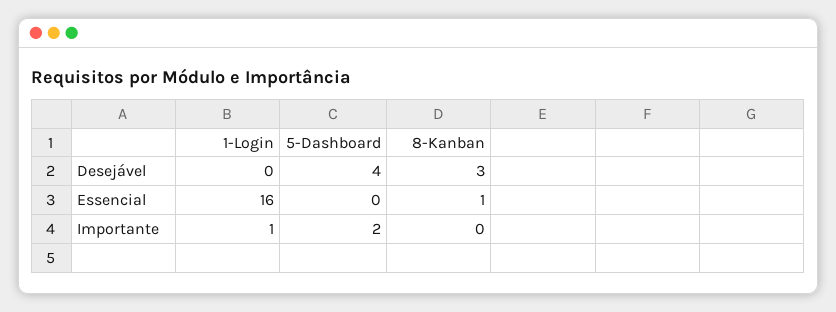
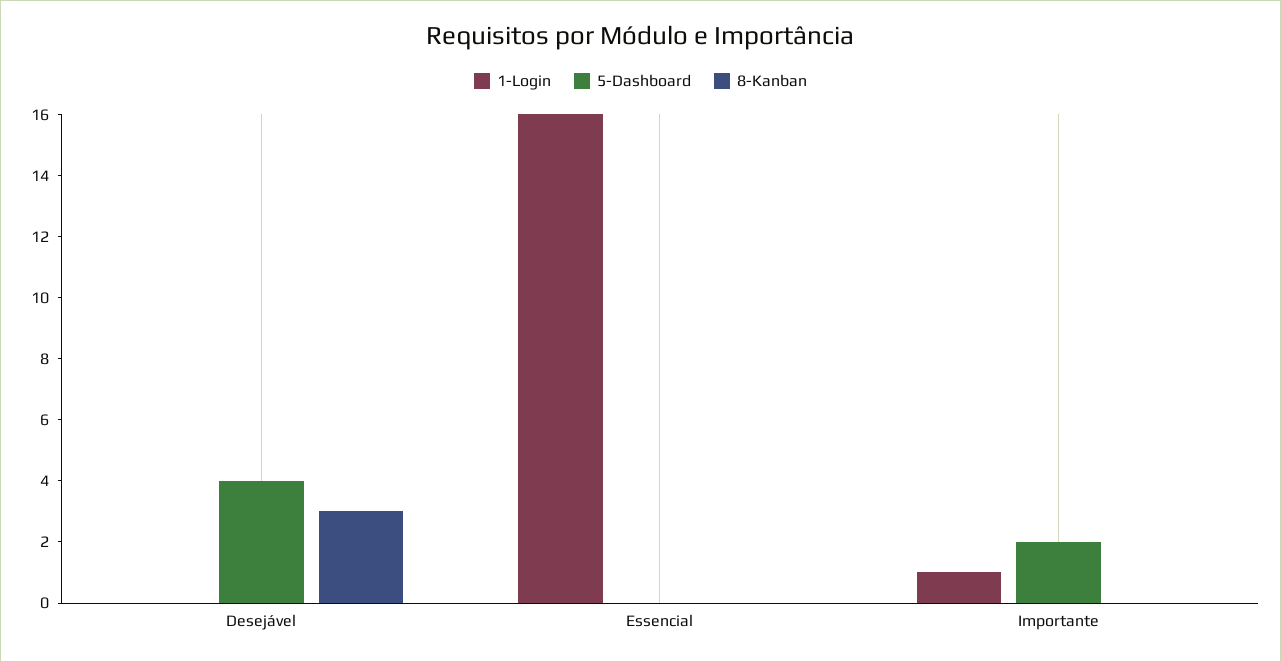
8-Kanban, Essencial: 1 -> 0

